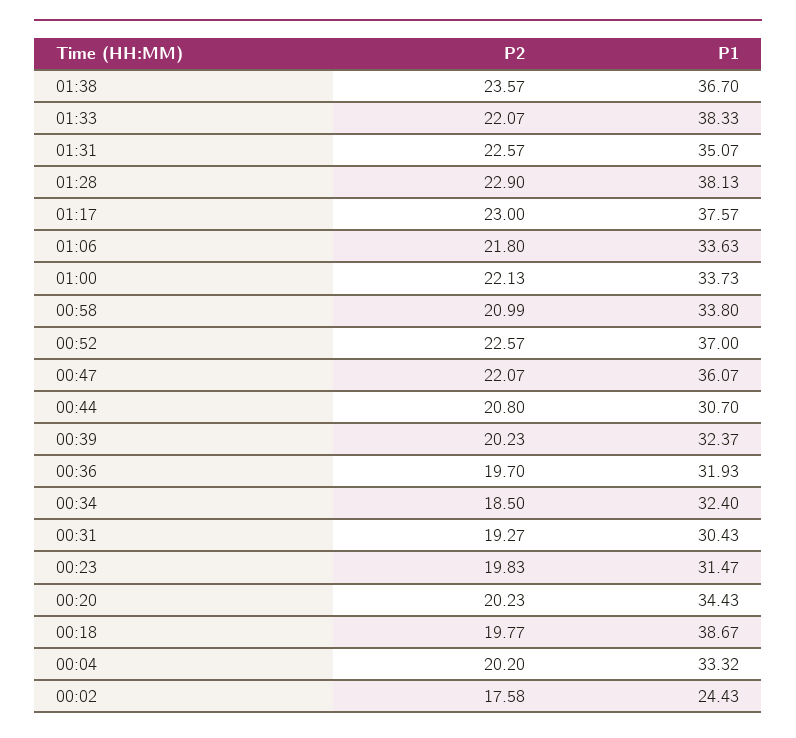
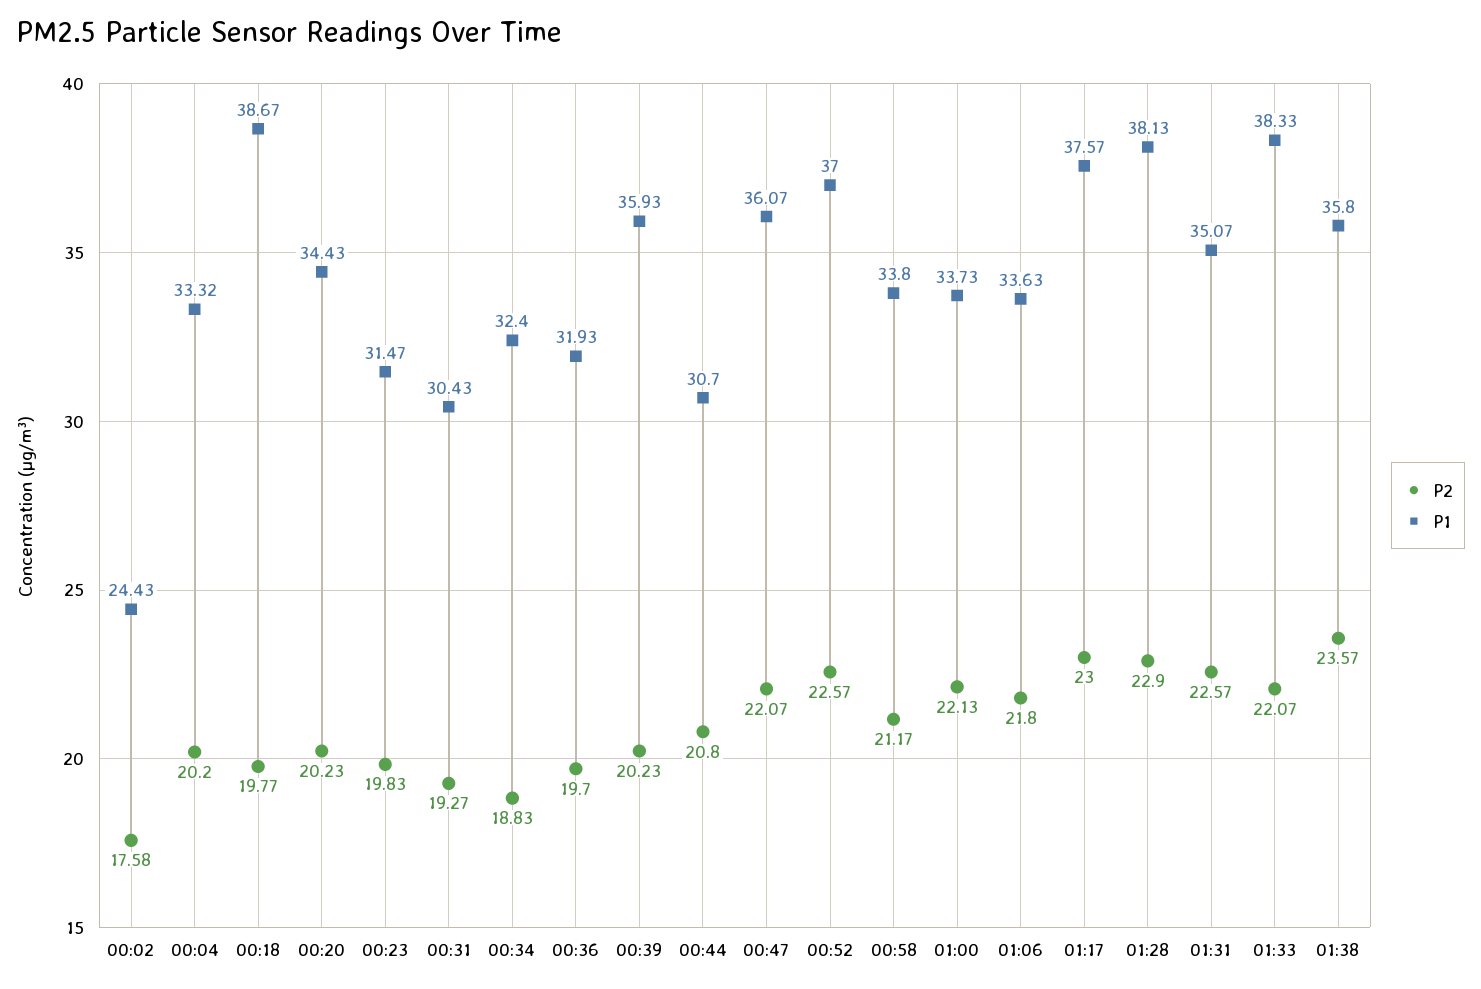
P1, 01:38: 36.7 -> 35.8
P2, 00:58: 20.99 -> 21.17
P1, 00:39: 32.37 -> 35.93
P2, 00:34: 18.5 -> 18.83

